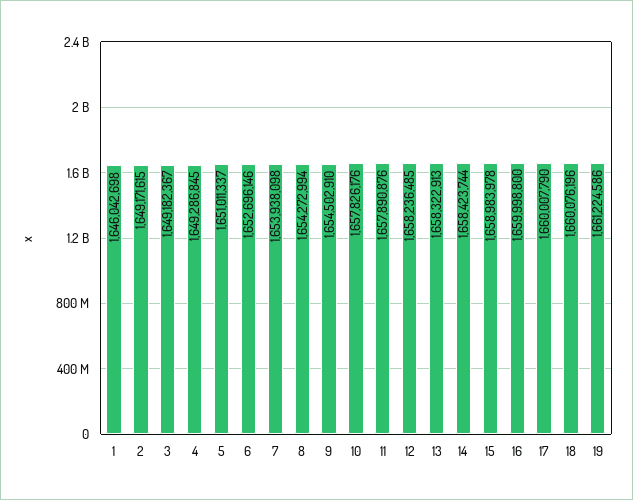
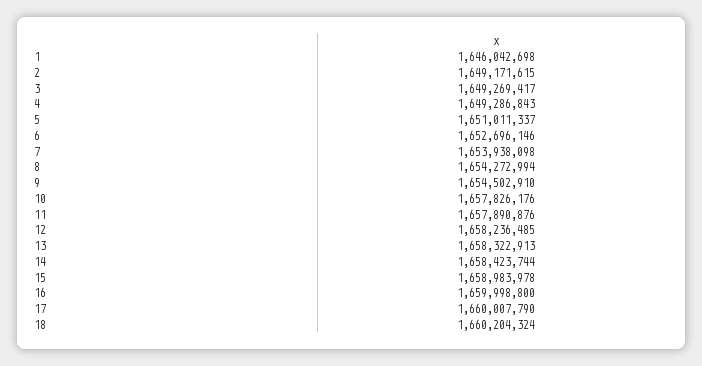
3: 1649182367 -> 1649269417
4: 1649286845 -> 1649286843
18: 1660076196 -> 1660204324
19: 1661224586 -> none

